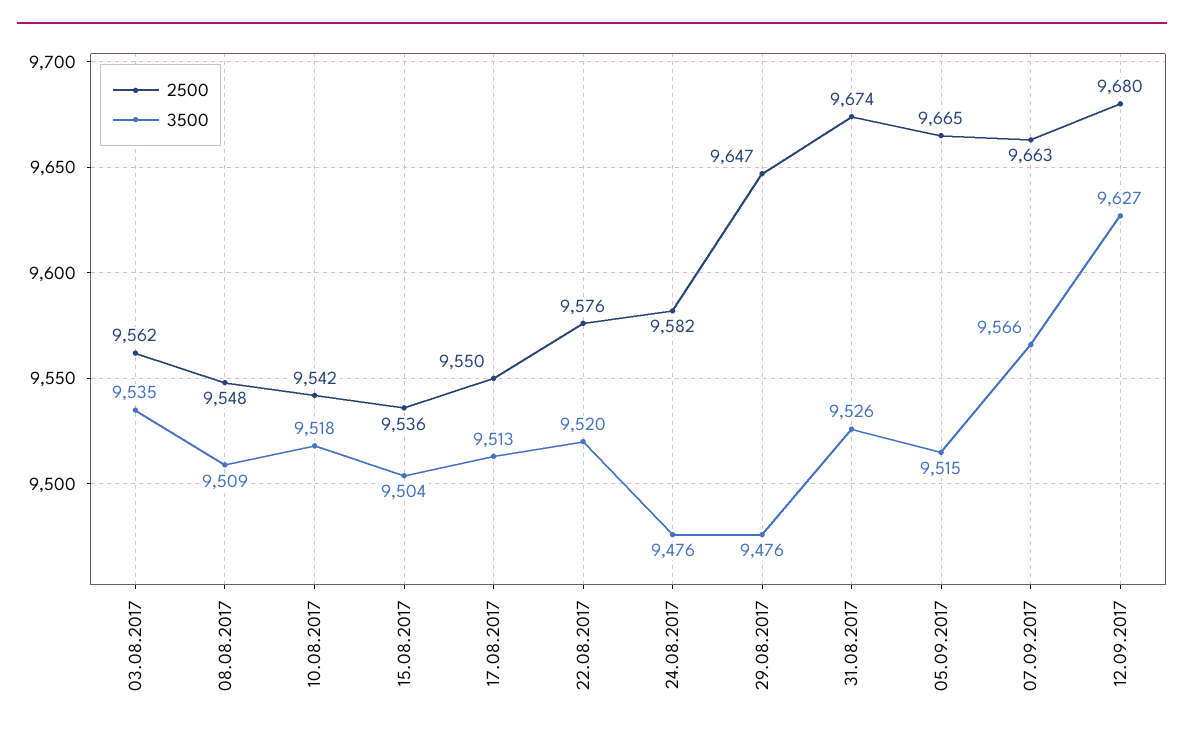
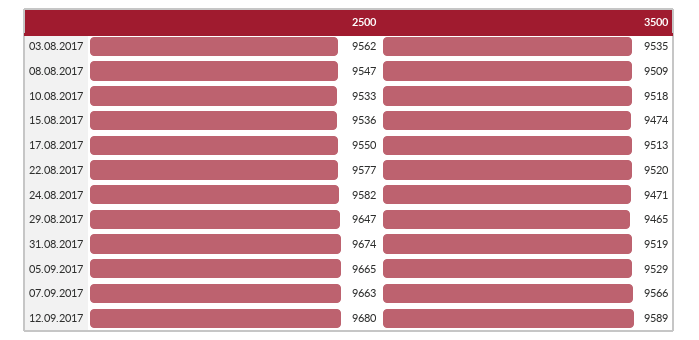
2500, 08.08.2017: 9548 -> 9547
2500, 10.08.2017: 9542 -> 9533
3500, 15.08.2017: 9504 -> 9474
2500, 22.08.2017: 9576 -> 9577
3500, 24.08.2017: 9476 -> 9471
3500, 29.08.2017: 9476 -> 9465
3500, 31.08.2017: 9526 -> 9519
3500, 05.09.2017: 9515 -> 9529
3500, 12.09.2017: 9627 -> 9589

